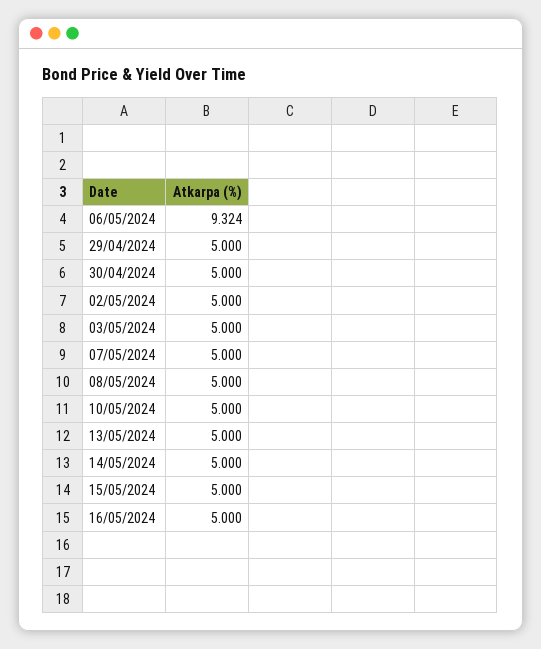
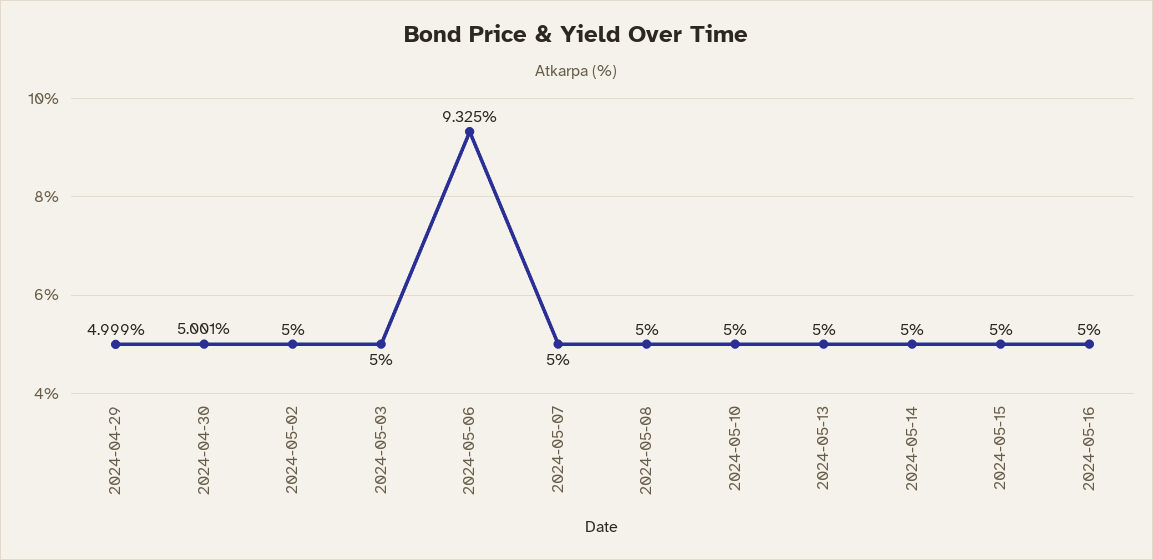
06/05/2024: 9.324 -> 9.325
29/04/2024: 5 -> 4.999
30/04/2024: 5 -> 5.001

